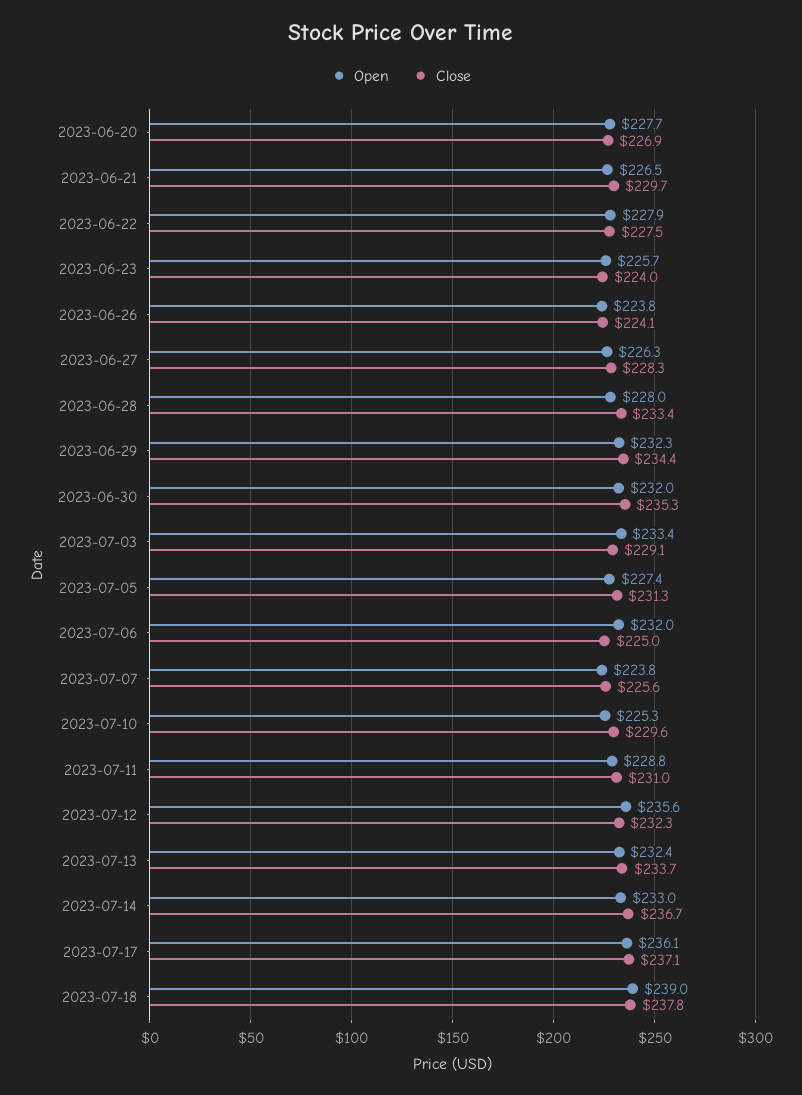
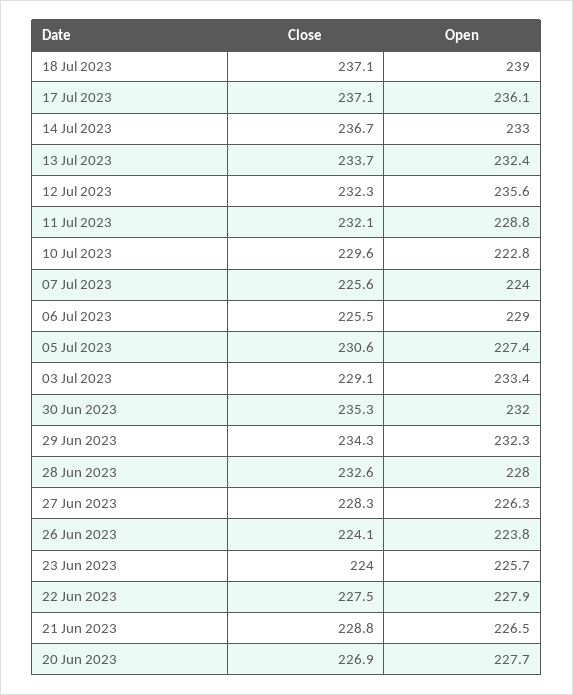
Close, 2023-06-21: 229.7 -> 228.8
Close, 2023-06-28: 233.4 -> 232.6
Close, 2023-06-29: 234.4 -> 234.3
Close, 2023-07-05: 231.3 -> 230.6
Open, 2023-07-06: 232 -> 229
Close, 2023-07-06: 225 -> 225.5
Open, 2023-07-07: 223.8 -> 224
Open, 2023-07-10: 225.3 -> 222.8
Close, 2023-07-11: 231 -> 232.1
Close, 2023-07-18: 237.8 -> 237.1

